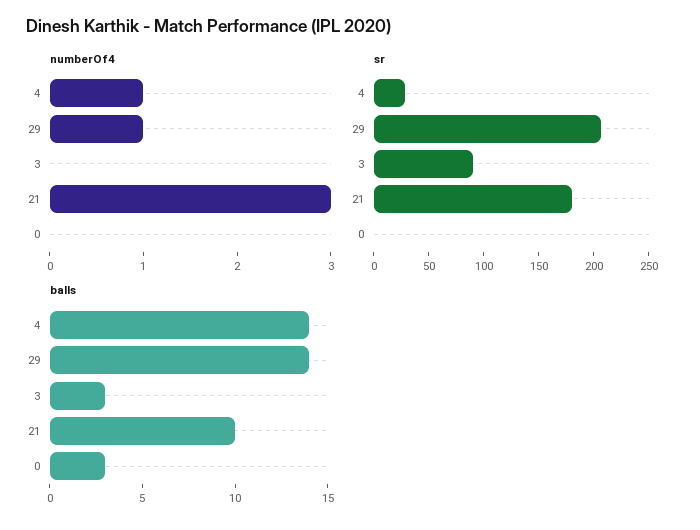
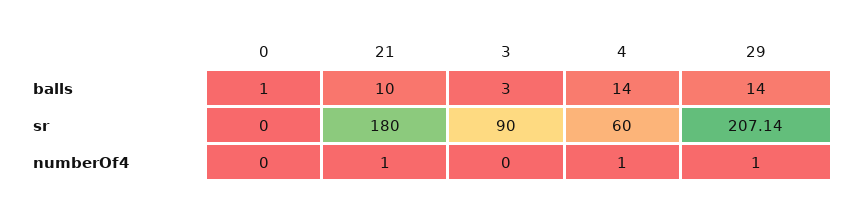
numberOf4, 21: 3 -> 1
sr, 4: 30 -> 60
balls, 0: 3 -> 1

